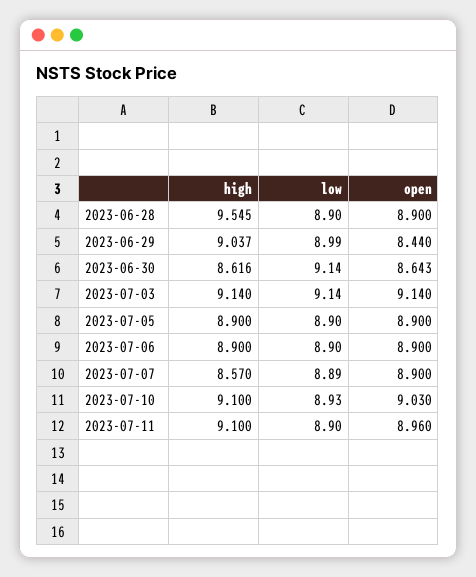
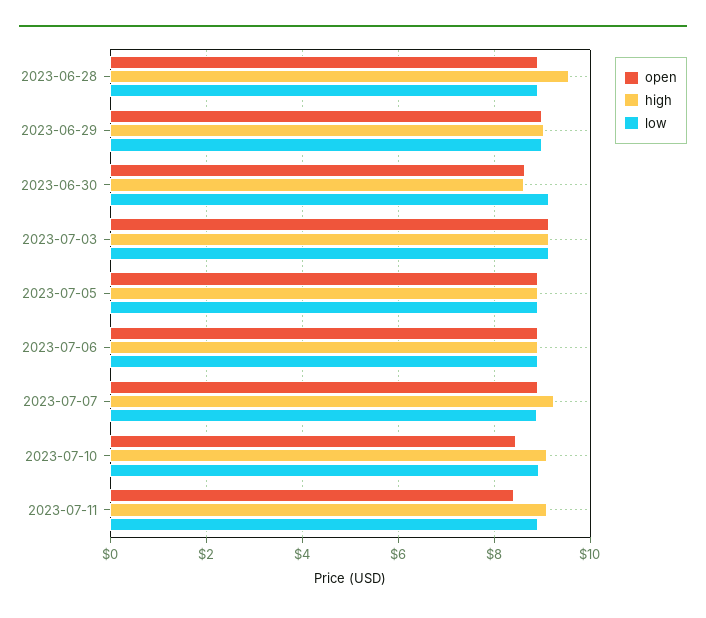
open, 2023-06-29: 8.44 -> 9
high, 2023-07-07: 8.57 -> 9.2
open, 2023-07-10: 9.03 -> 8.4
open, 2023-07-11: 8.96 -> 8.4

